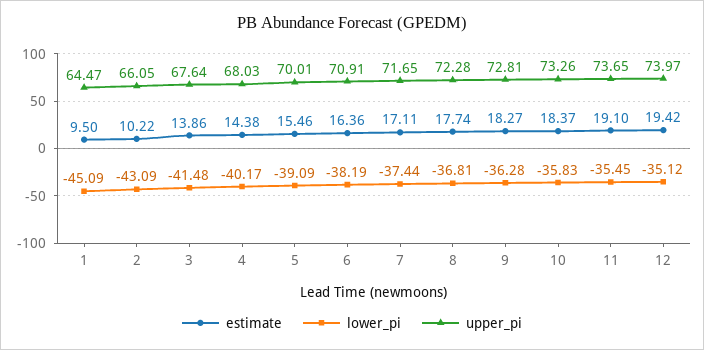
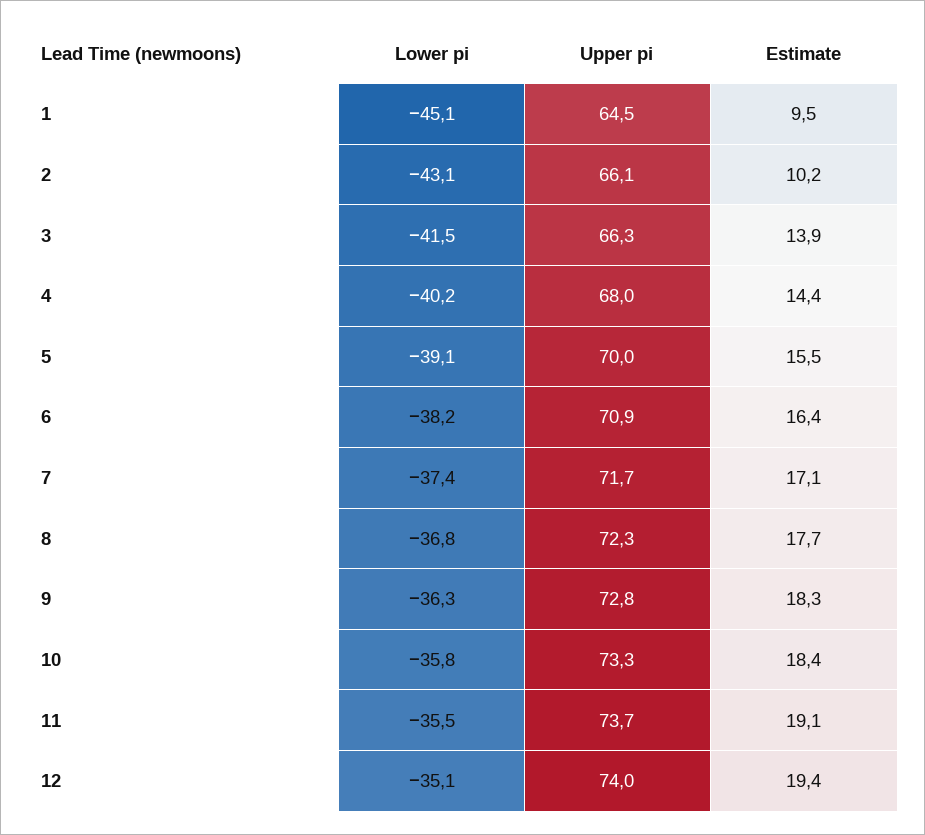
upper_pi, 3: 67.64 -> 66.3

